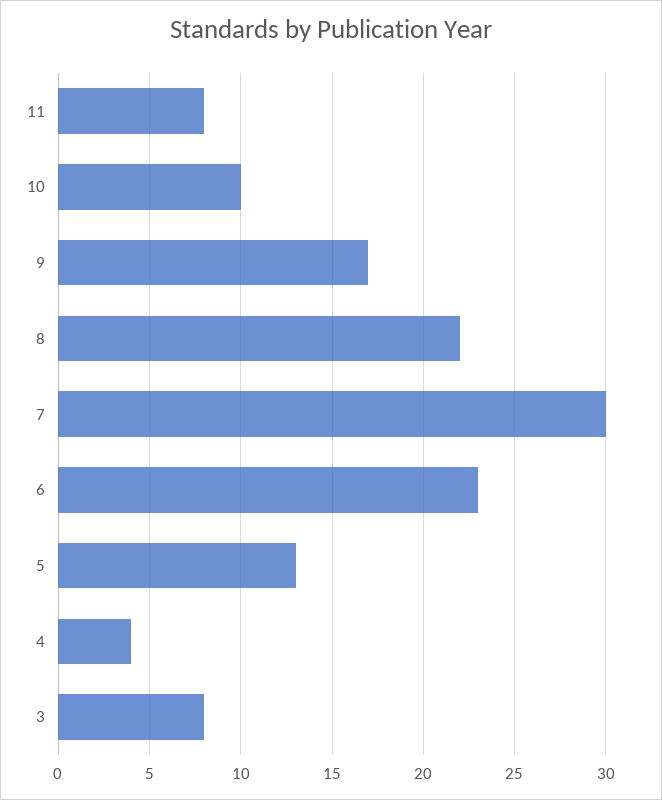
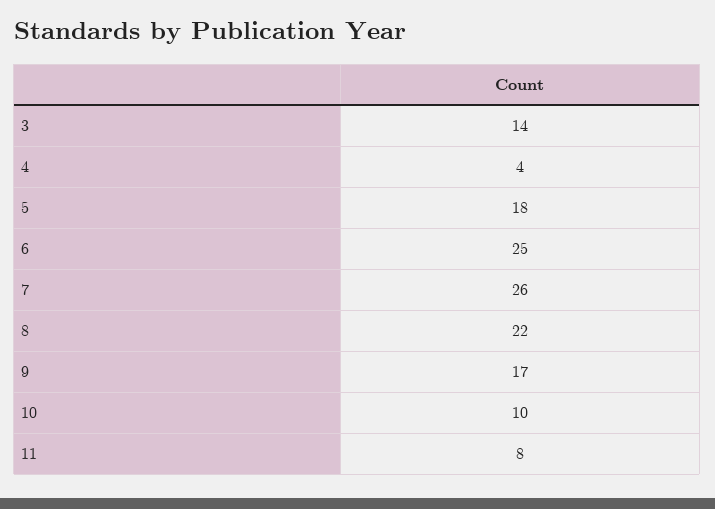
7: 30 -> 26
6: 23 -> 25
5: 13 -> 18
3: 8 -> 14

